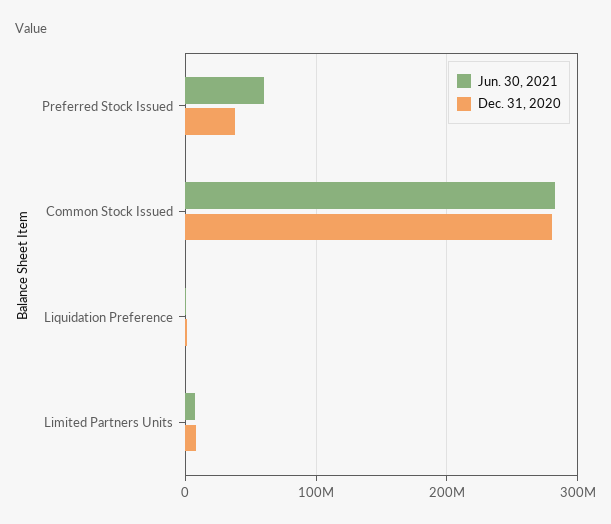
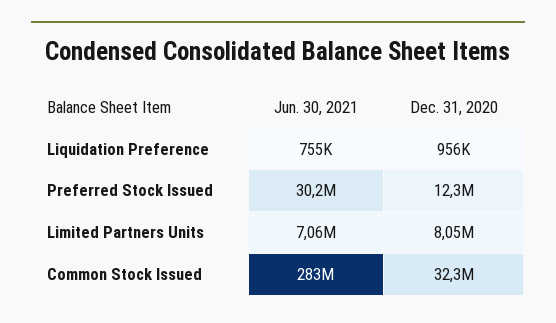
Jun. 30, 2021, Preferred Stock Issued: 60000000 -> 30200000
Dec. 31, 2020, Preferred Stock Issued: 40000000 -> 12300000
Dec. 31, 2020, Common Stock Issued: 280000000 -> 32300000

